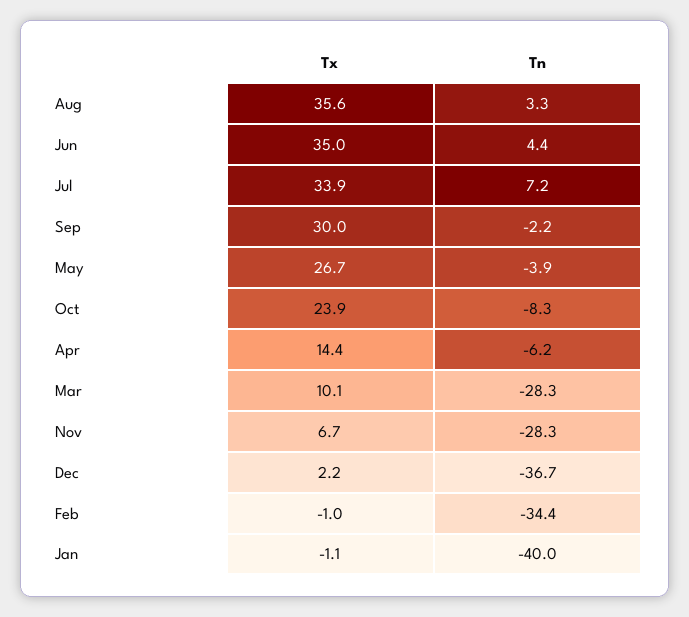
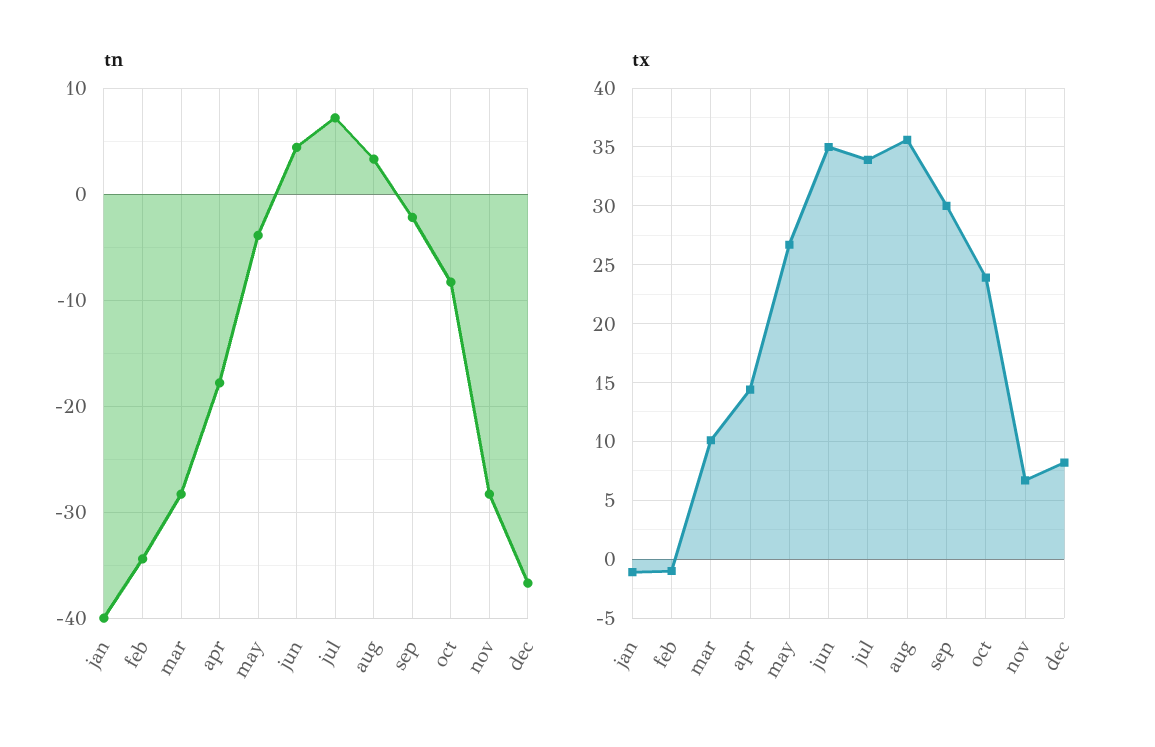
Tn, Apr: -6.2 -> -18
Tx, Dec: 2.2 -> 8

